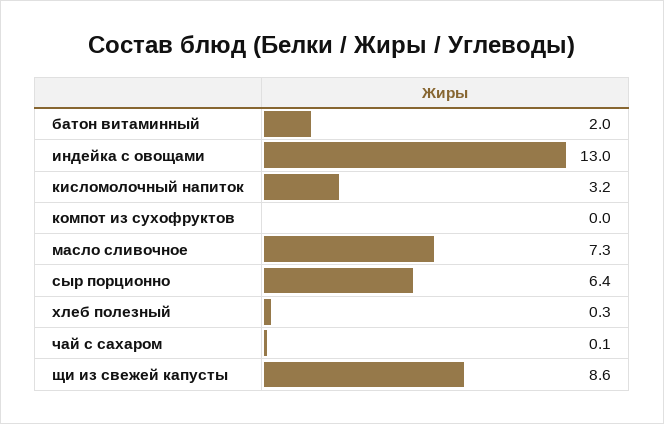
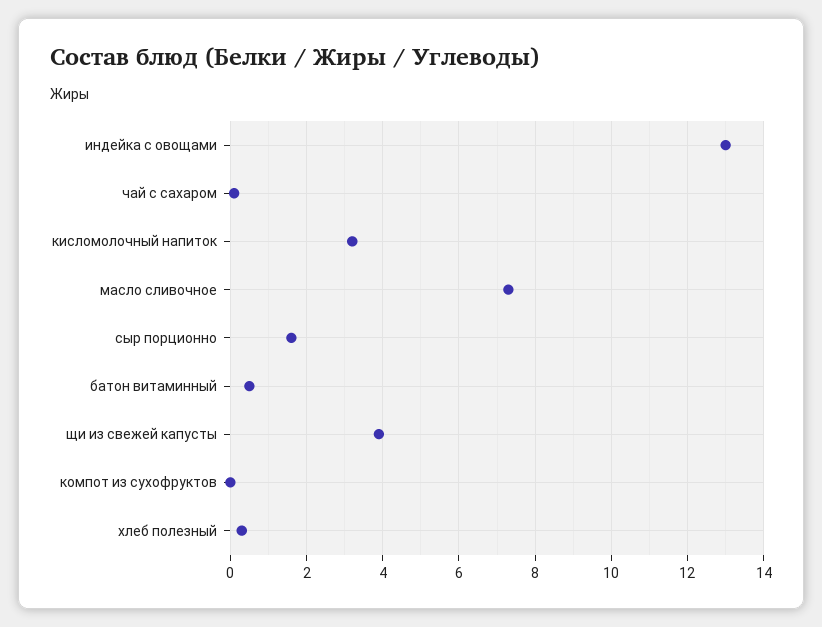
батон витаминный: 2 -> 0.5
сыр порционно: 6.4 -> 1.5
щи из свежей капусты: 8.6 -> 4

